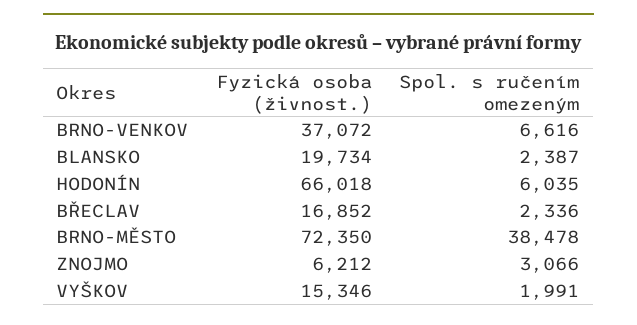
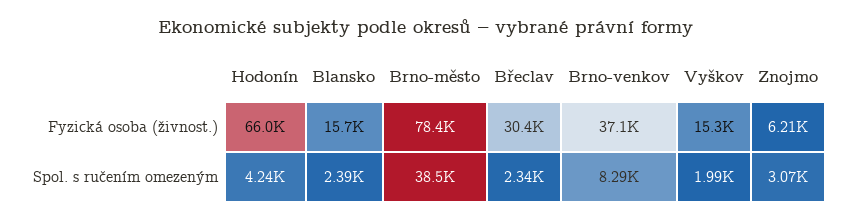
Spol. s ručením omezeným, BRNO-VENKOV: 6616 -> 8290
Fyzická osoba (živnost.), BLANSKO: 19734 -> 15700
Spol. s ručením omezeným, HODONÍN: 6035 -> 4240
Fyzická osoba (živnost.), BŘECLAV: 16852 -> 30400
Fyzická osoba (živnost.), BRNO-MĚSTO: 72350 -> 78400

